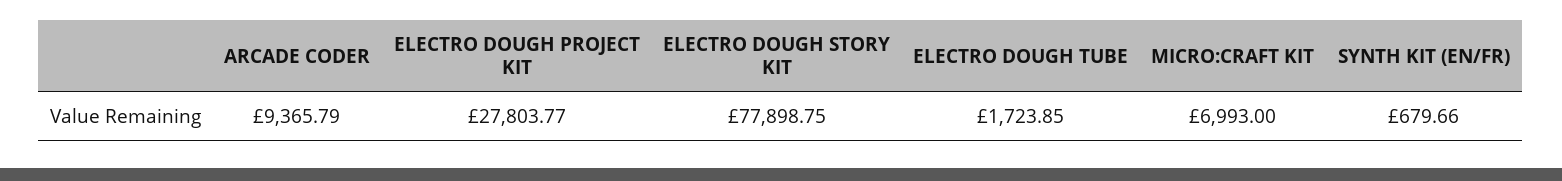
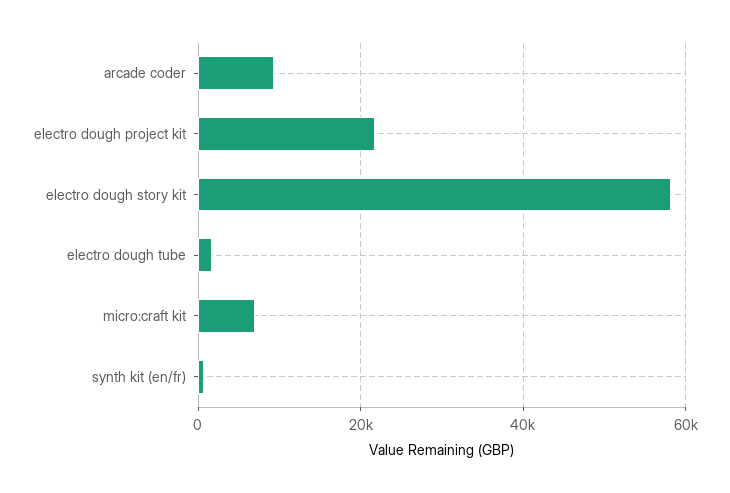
ELECTRO DOUGH PROJECT KIT: 27803.77 -> 22000
ELECTRO DOUGH STORY KIT: 77898.75 -> 58000

